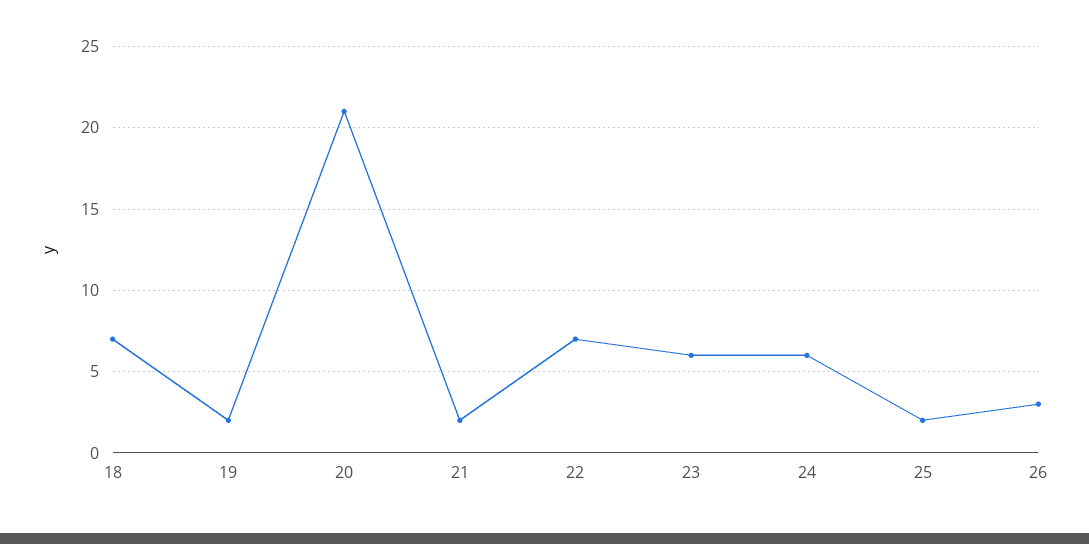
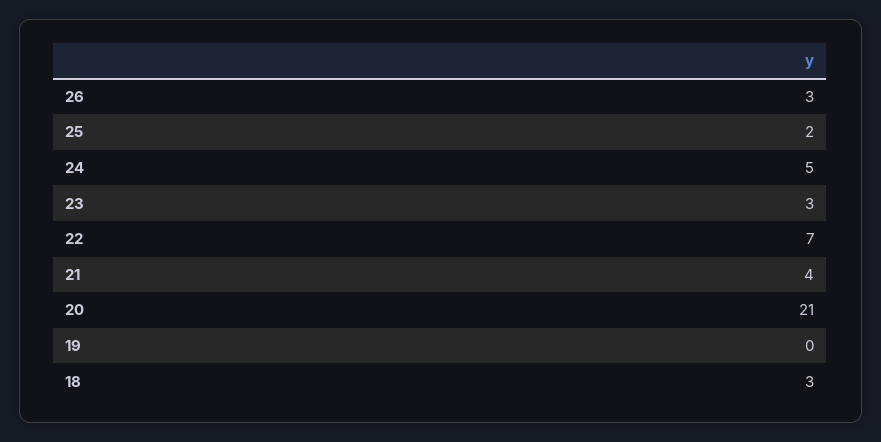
18: 7 -> 3
19: 2 -> 0
21: 2 -> 4
23: 6 -> 3
24: 6 -> 5

